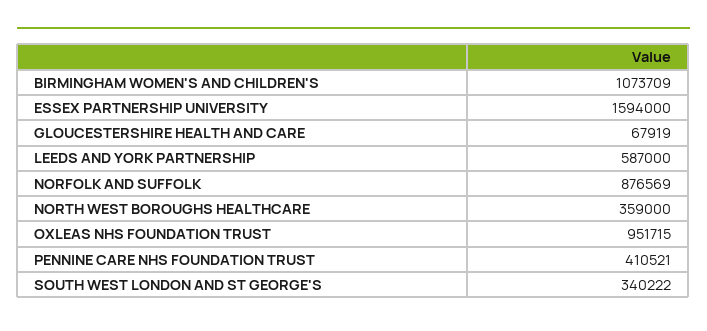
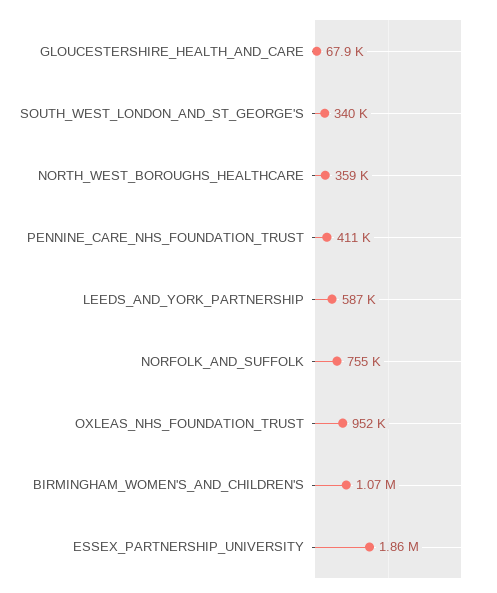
ESSEX PARTNERSHIP UNIVERSITY: 1594000 -> 1860000
NORFOLK AND SUFFOLK: 876569 -> 755000

